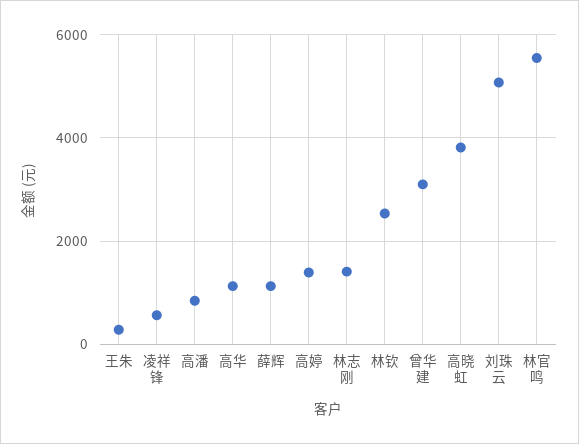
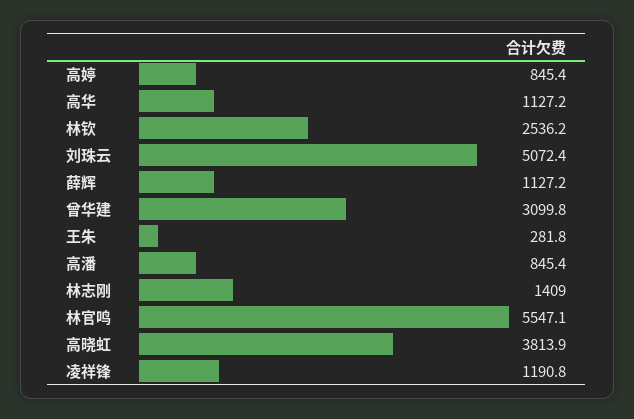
凌祥锋: 600 -> 1190.8
高婷: 1400 -> 845.4

